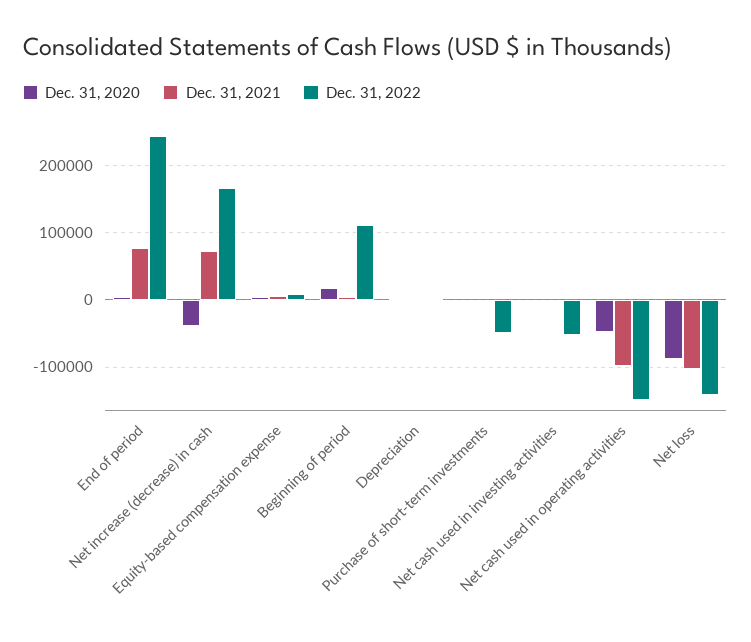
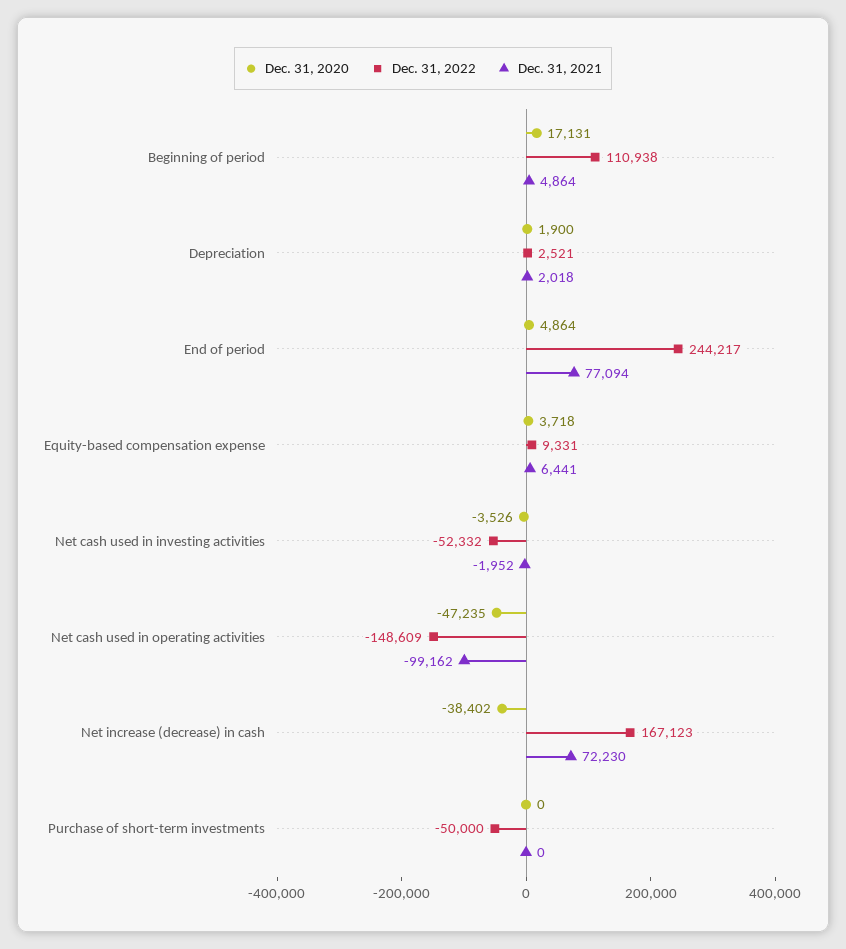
Dec. 31, 2020, Net loss: -90000 -> none
Dec. 31, 2021, Net loss: -100000 -> none
Dec. 31, 2022, Net loss: -140000 -> none

